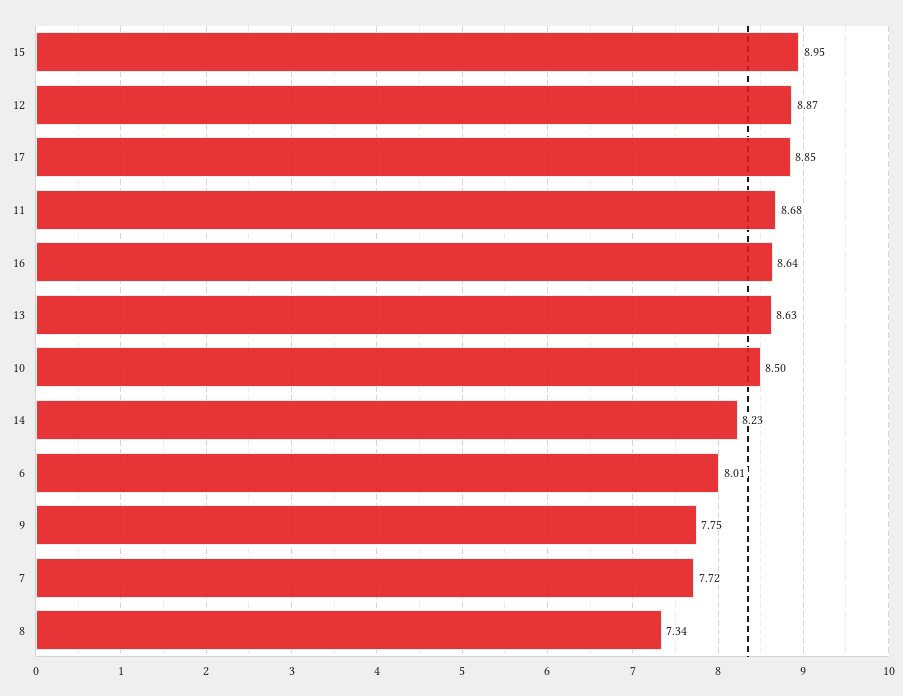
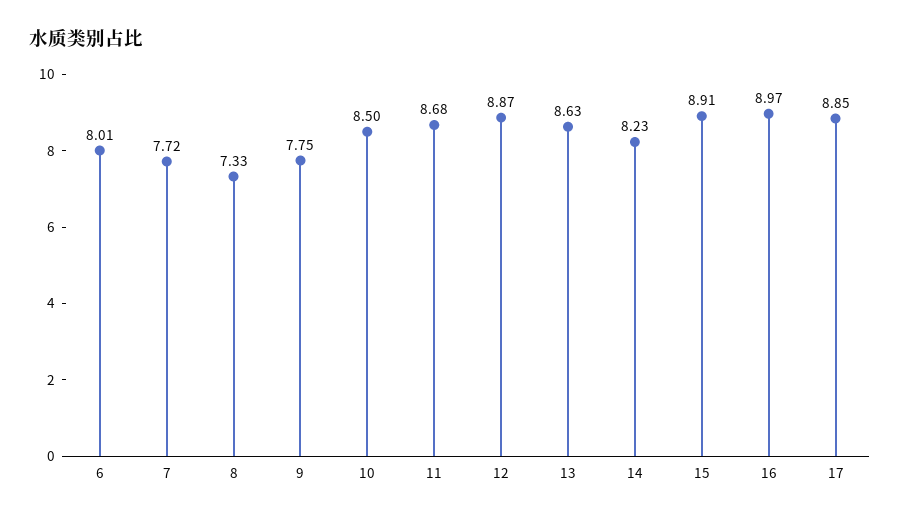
15: 8.95 -> 8.91
16: 8.64 -> 8.97
8: 7.34 -> 7.33

